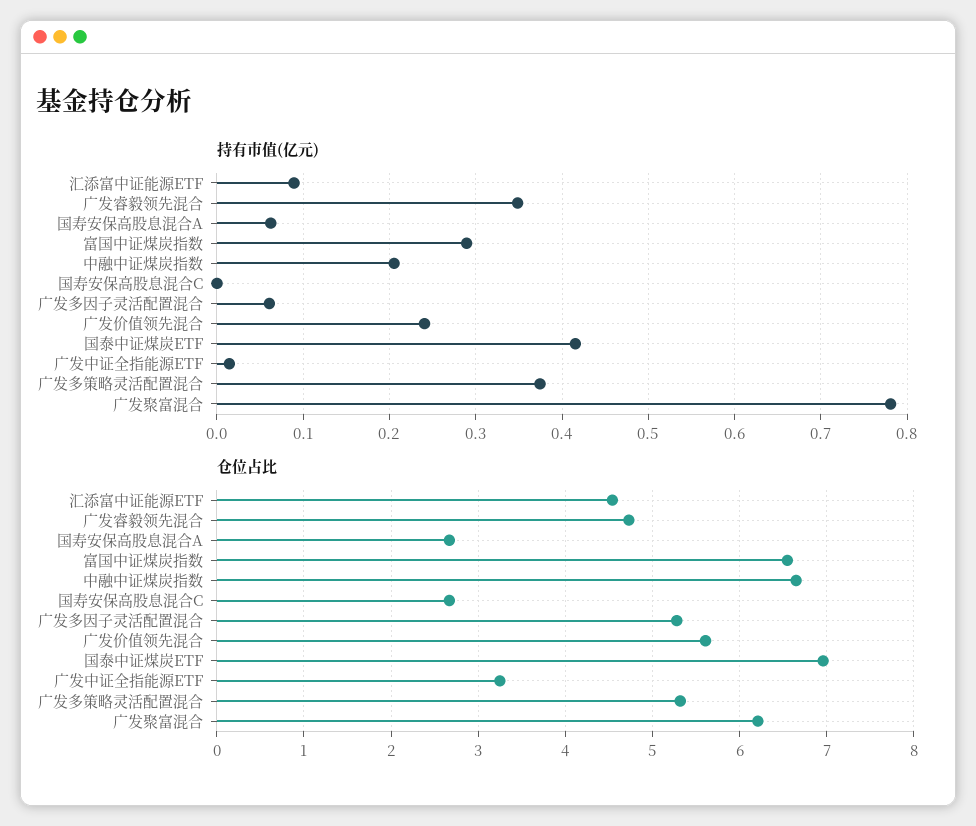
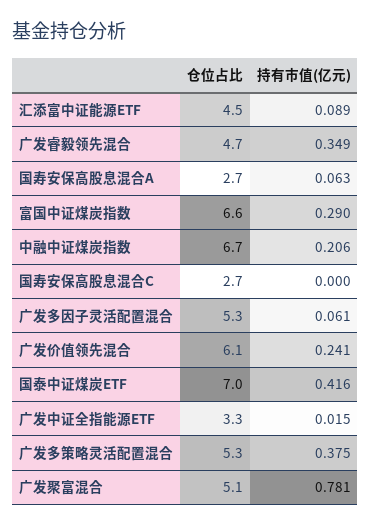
仓位占比, 广发价值领先混合: 5.6 -> 6.1
仓位占比, 广发聚富混合: 6.2 -> 5.1

